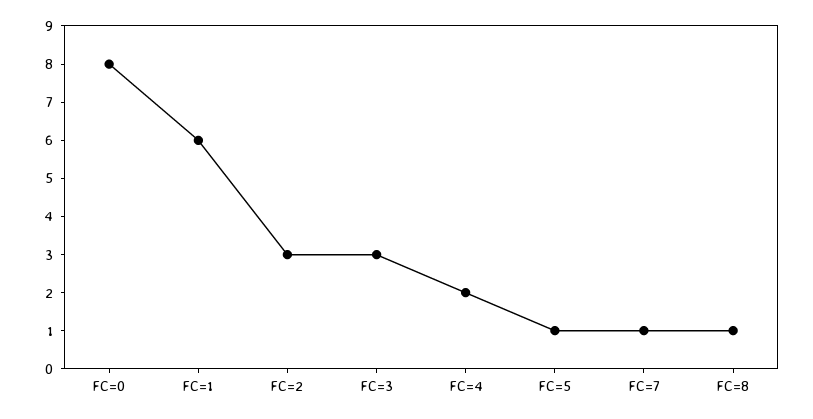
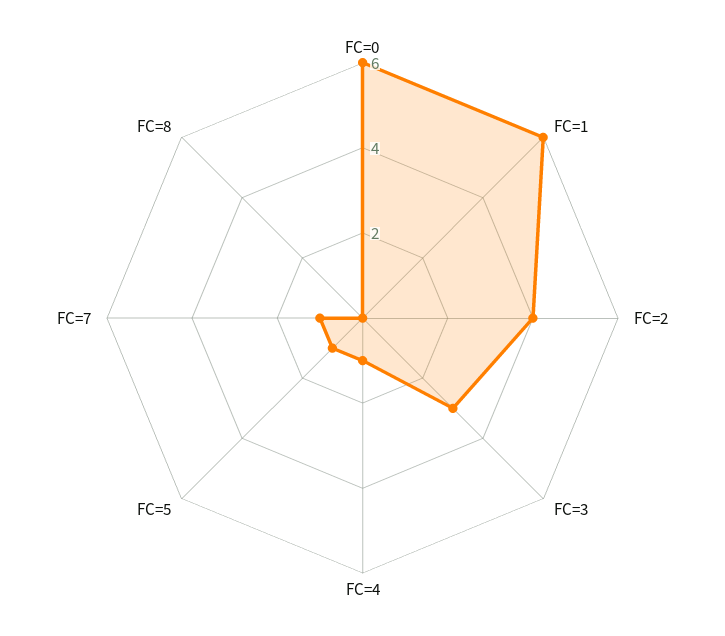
FC=0: 8 -> 6
FC=2: 3 -> 4
FC=4: 2 -> 1
FC=8: 1 -> 0

